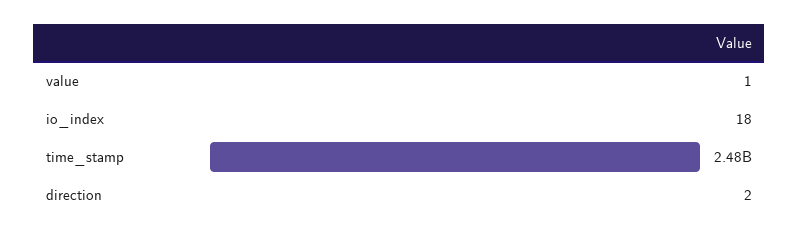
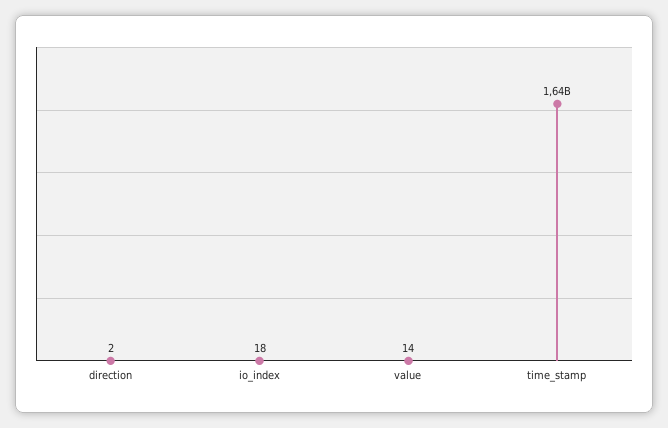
value: 1 -> 14
time_stamp: 2480000000 -> 1640000000

